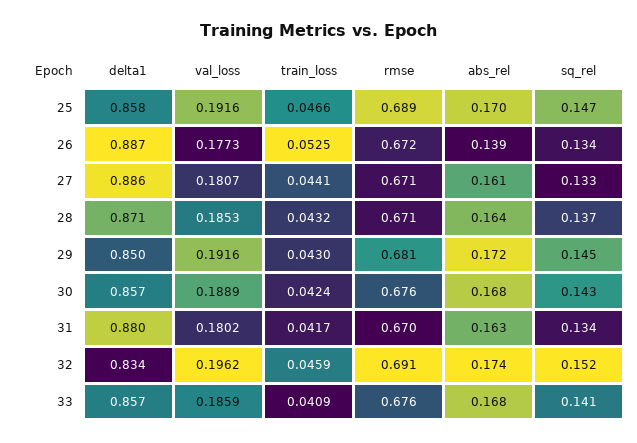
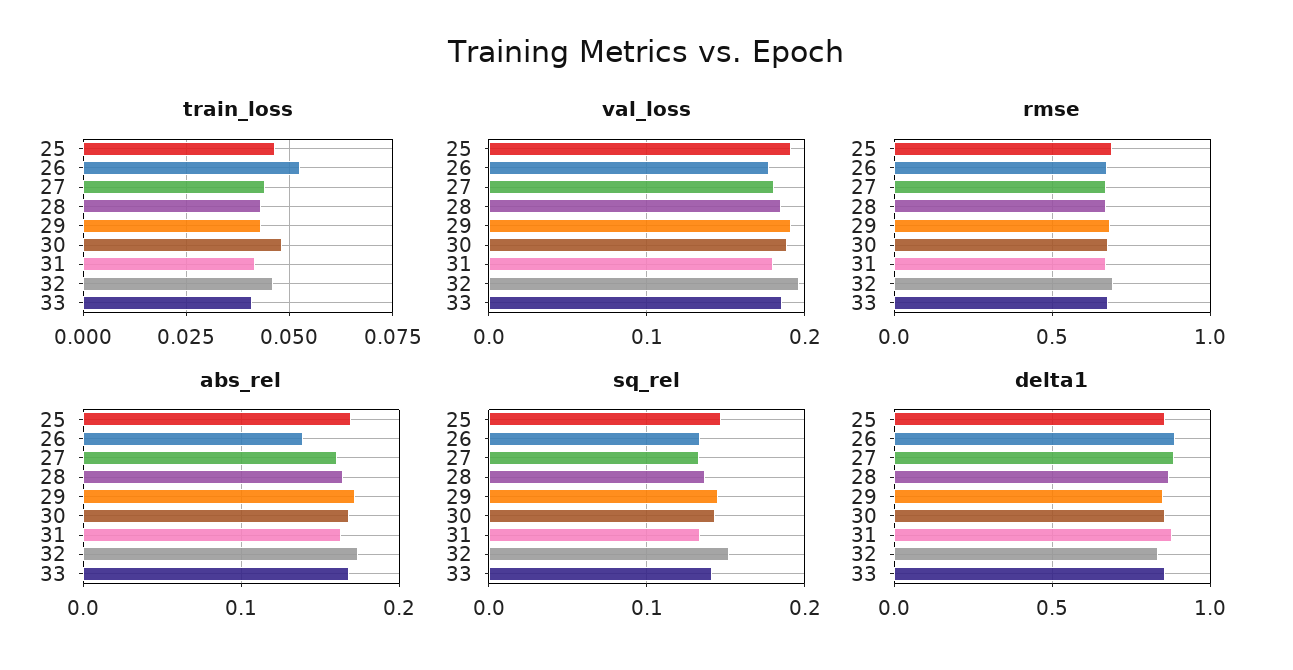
train_loss, 30: 0.0424 -> 0.0475

